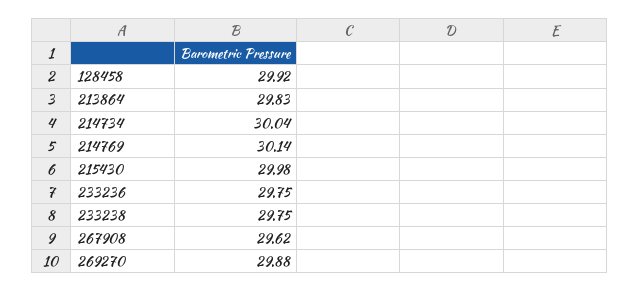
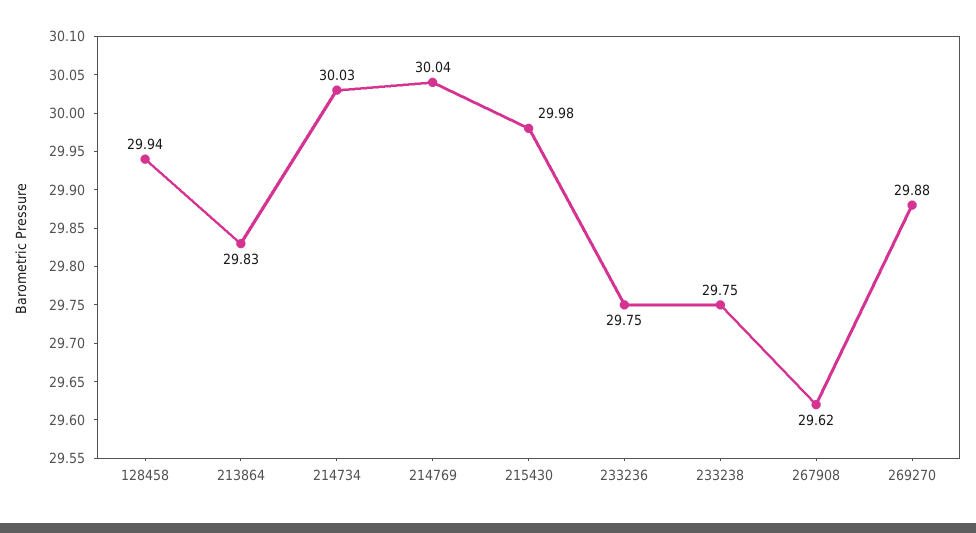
128458: 29.92 -> 29.94
214734: 30.04 -> 30.03
214769: 30.14 -> 30.04

